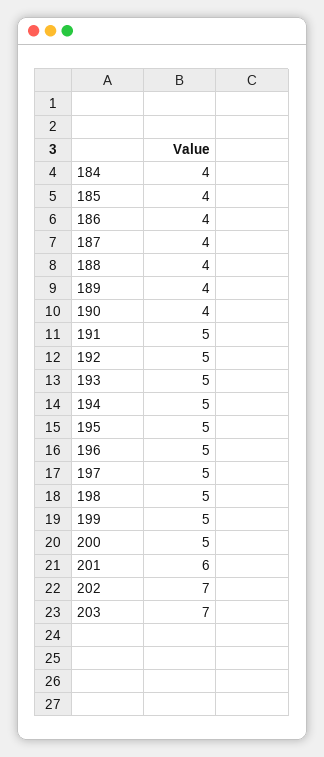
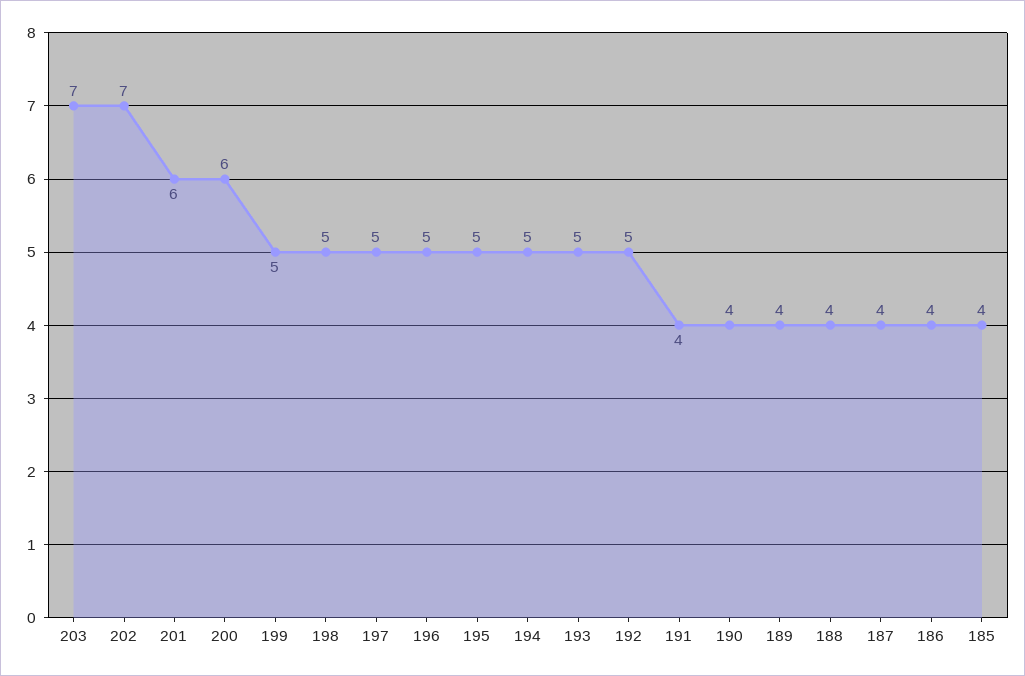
184: 4 -> none
191: 5 -> 4
200: 5 -> 6

